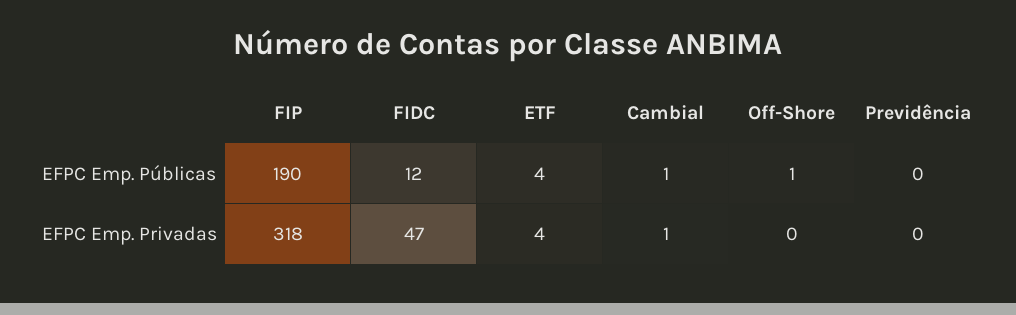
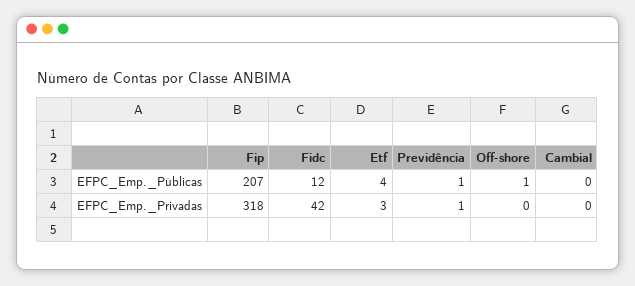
FIP, EFPC Emp. Públicas: 190 -> 207
Cambial, EFPC Emp. Públicas: 1 -> 0
Previdência, EFPC Emp. Públicas: 0 -> 1
FIDC, EFPC Emp. Privadas: 47 -> 42
ETF, EFPC Emp. Privadas: 4 -> 3
Cambial, EFPC Emp. Privadas: 1 -> 0
Previdência, EFPC Emp. Privadas: 0 -> 1

